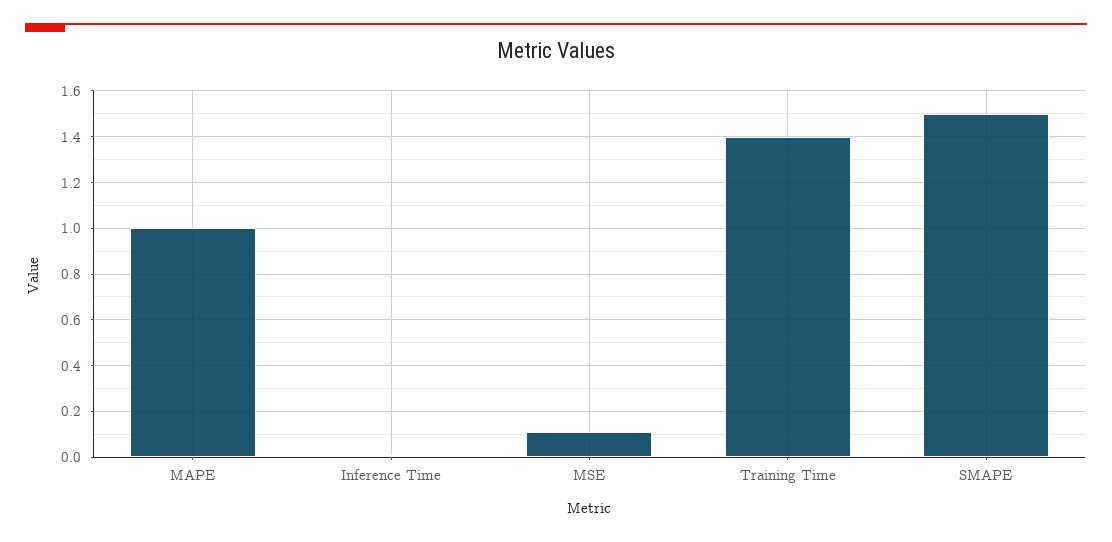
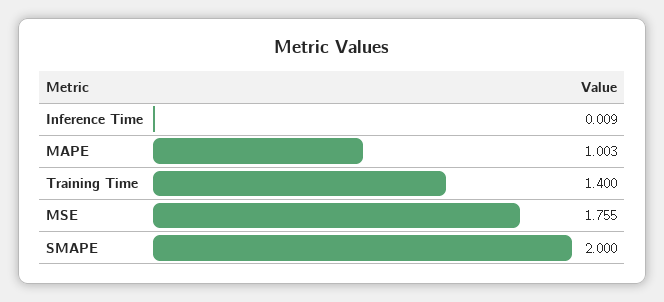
MSE: 0.1 -> 1.755
SMAPE: 1.5 -> 2

